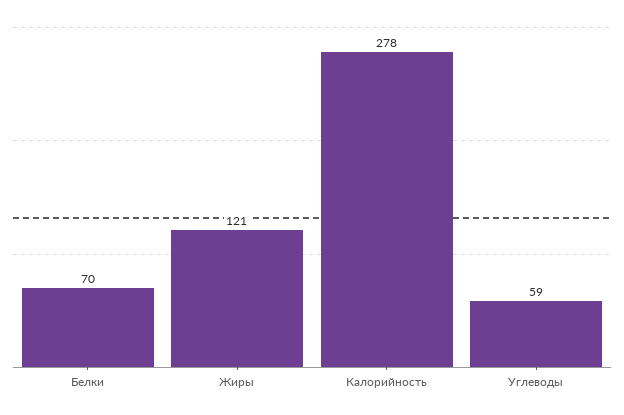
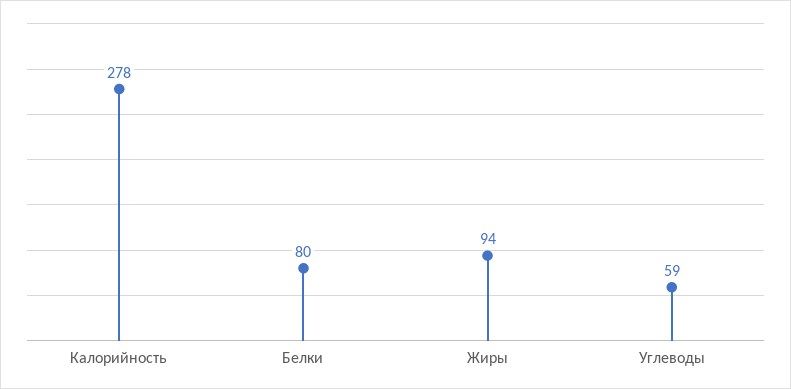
Белки: 70 -> 80
Жиры: 121 -> 94

